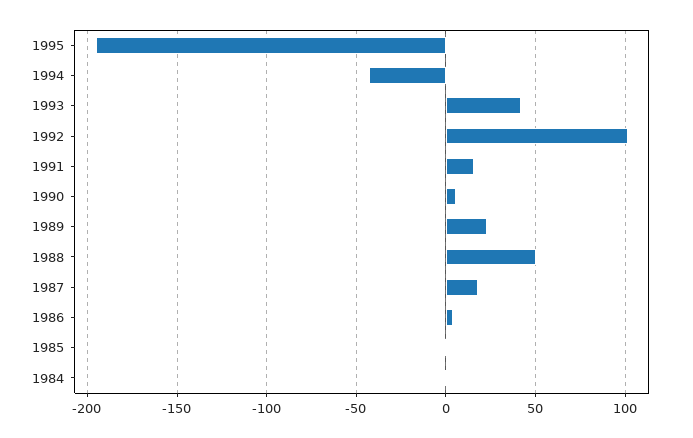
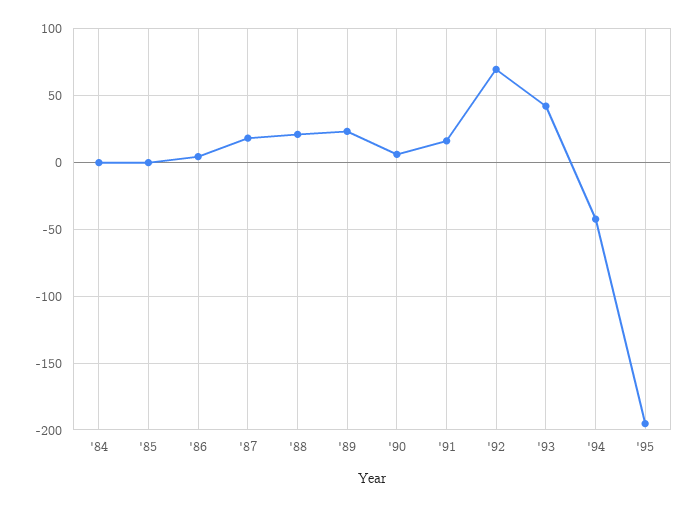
1992: 100 -> 70
1988: 50 -> 20

